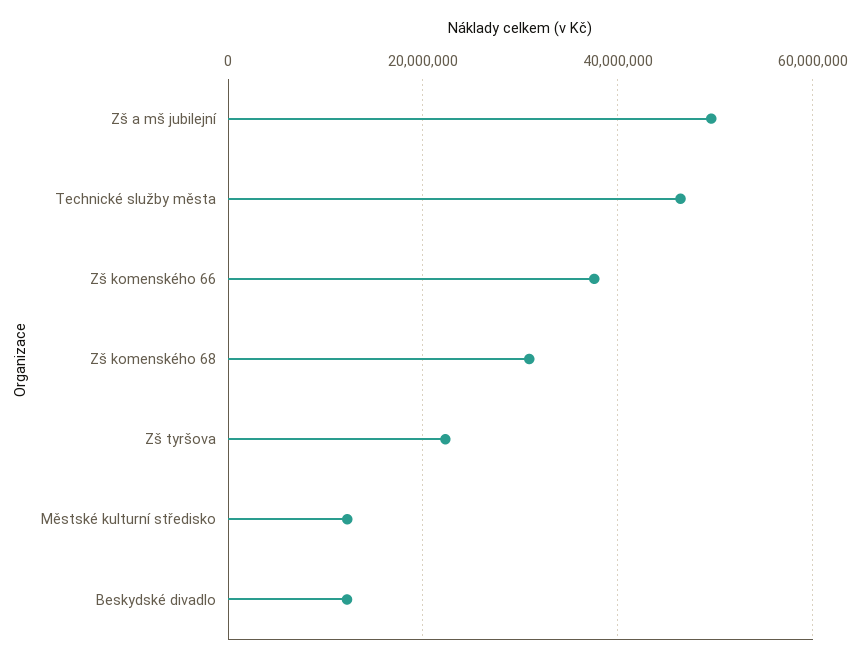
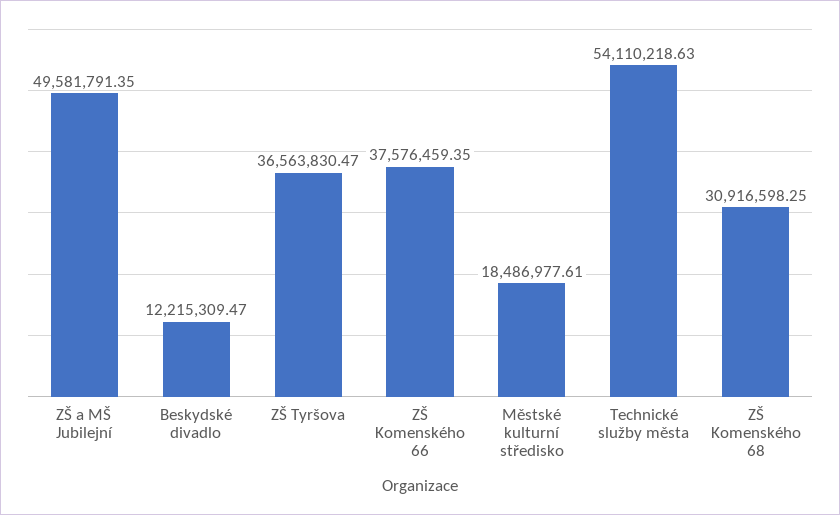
Technické služby města: 46000000 -> 54110218.63
Zš tyršova: 22000000 -> 36563830.47
Městské kulturní středisko: 12000000 -> 18486977.61

